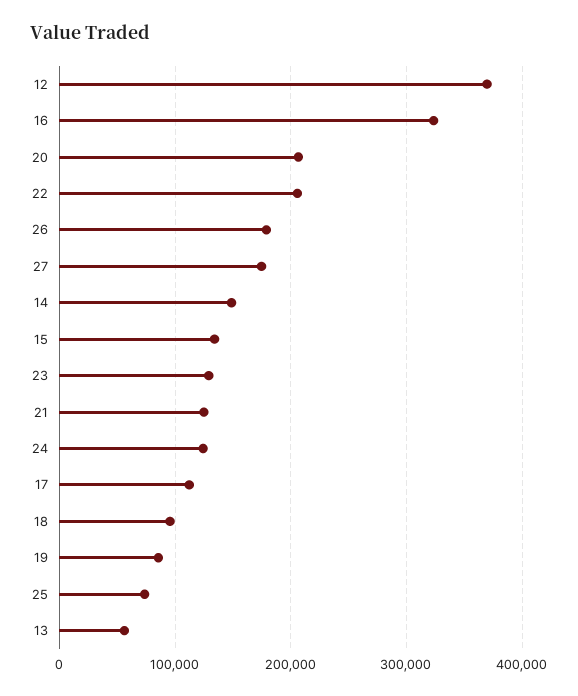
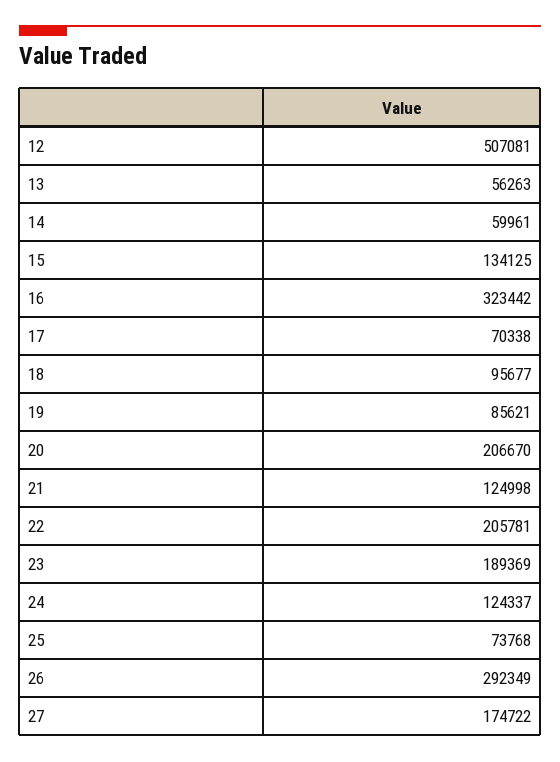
12: 370000 -> 507081
26: 180000 -> 292349
14: 150000 -> 59961
23: 130000 -> 189369
17: 110000 -> 70338

